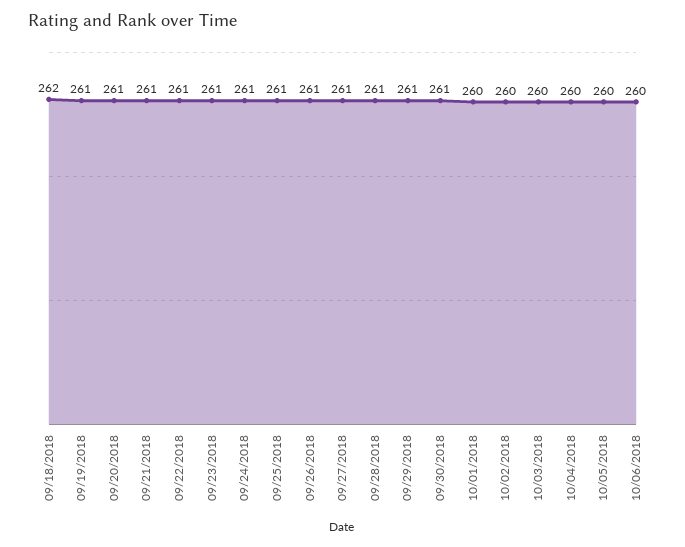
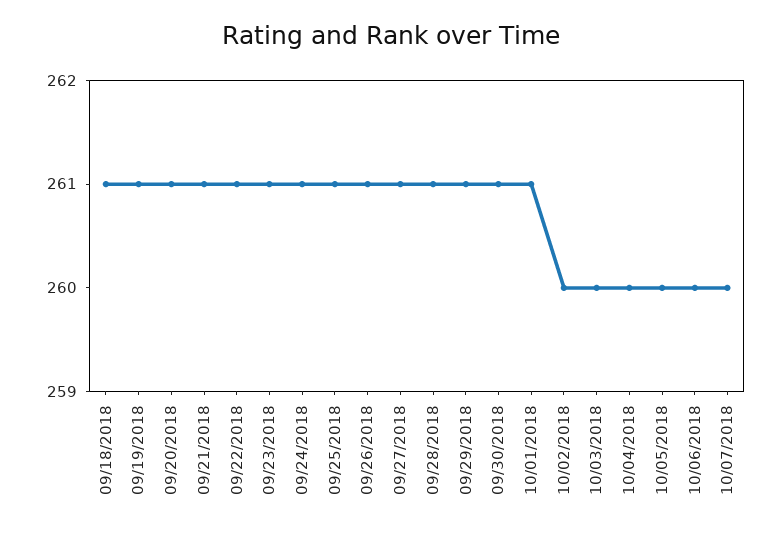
09/18/2018: 262 -> 261
10/01/2018: 260 -> 261
10/07/2018: none -> 260

